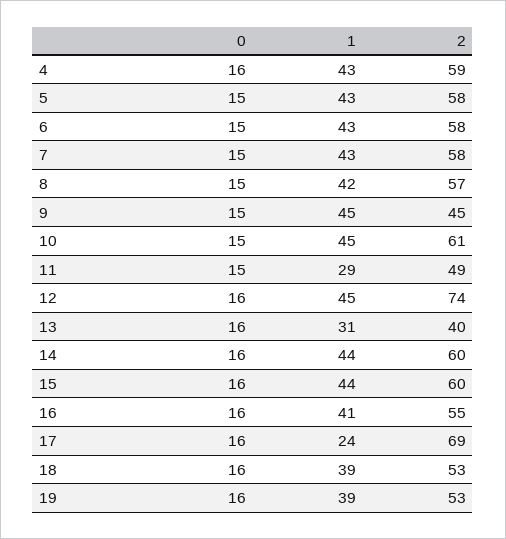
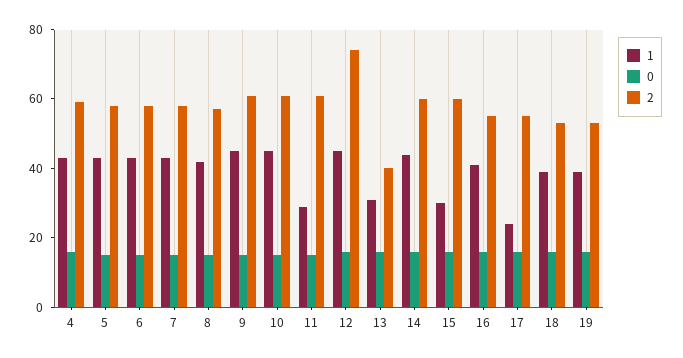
2, 9: 45 -> 60
2, 11: 49 -> 60
1, 15: 44 -> 30
2, 17: 69 -> 55

